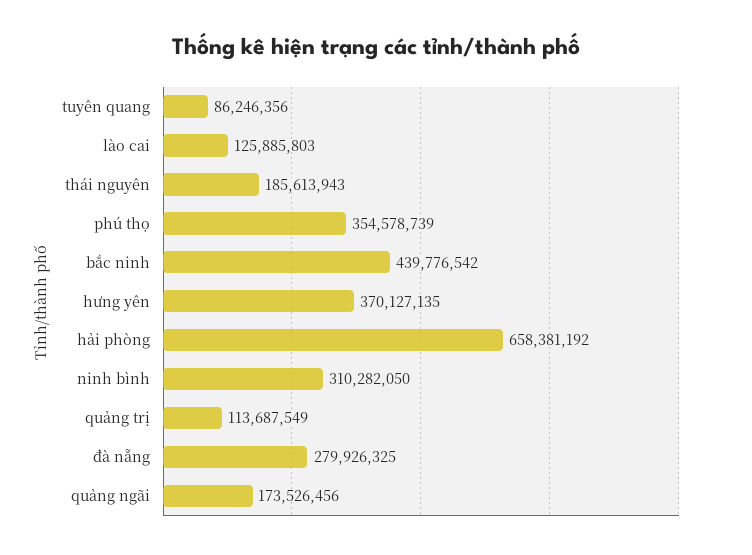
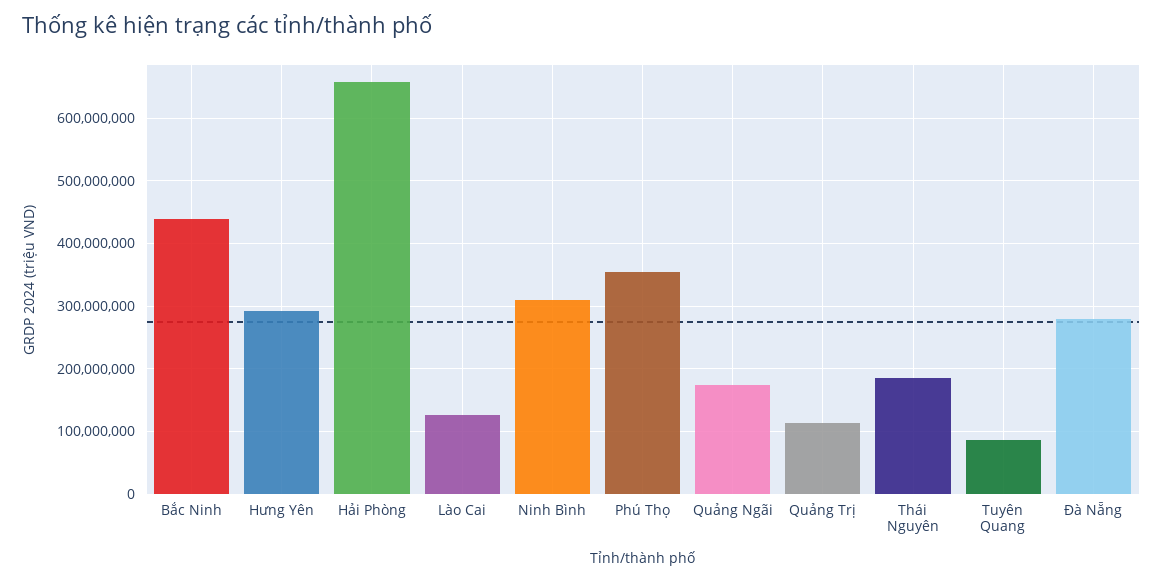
hưng yên: 370127135 -> 290000000

